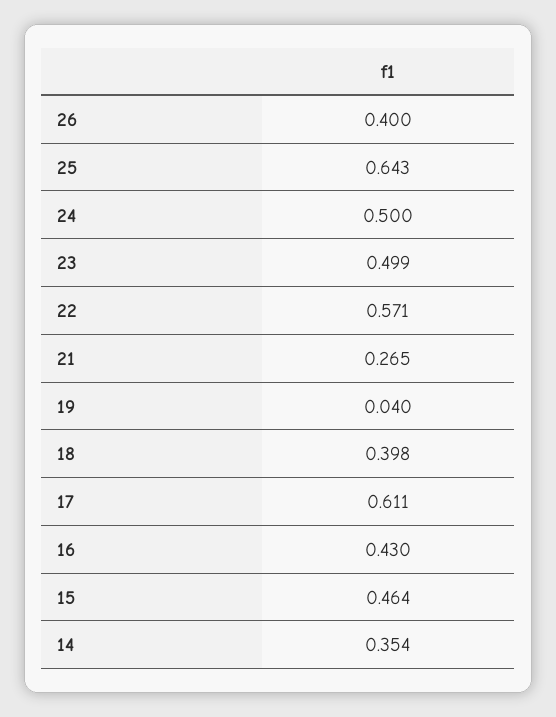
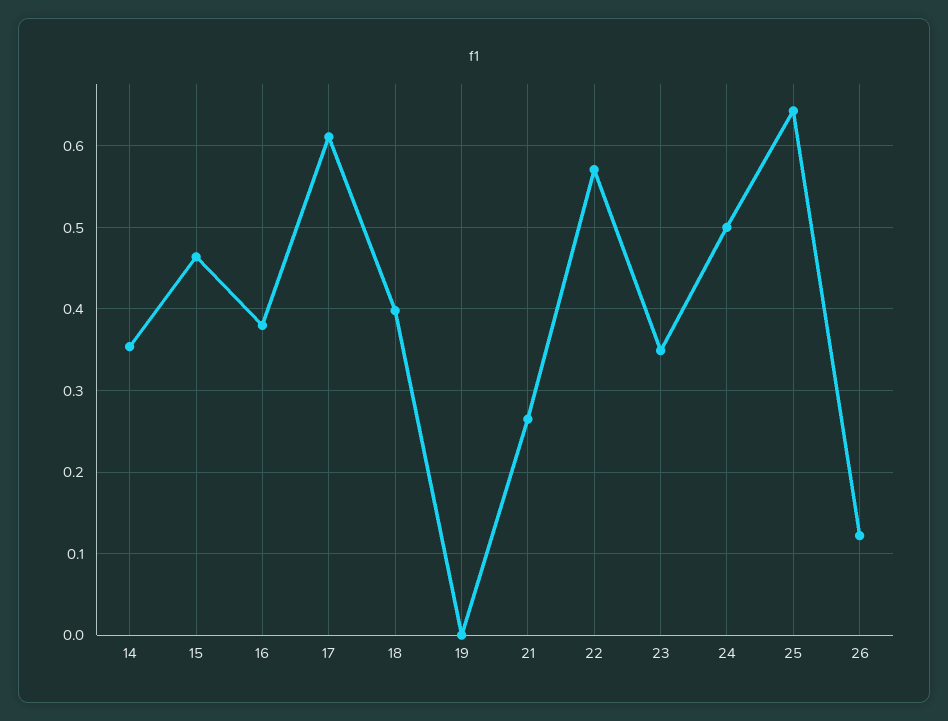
26: 0.4 -> 0.12
23: 0.499 -> 0.35
19: 0.04 -> 0
16: 0.43 -> 0.38

